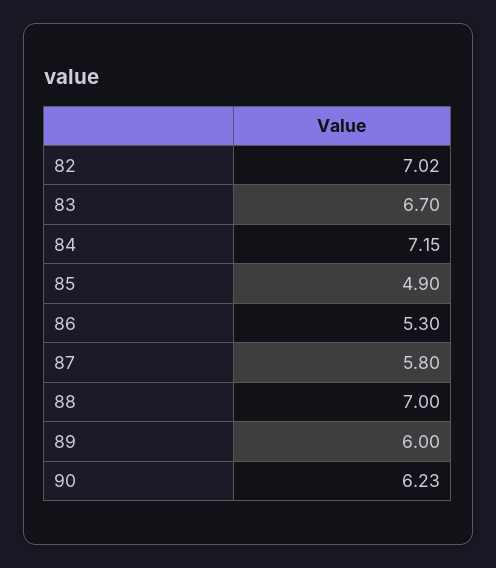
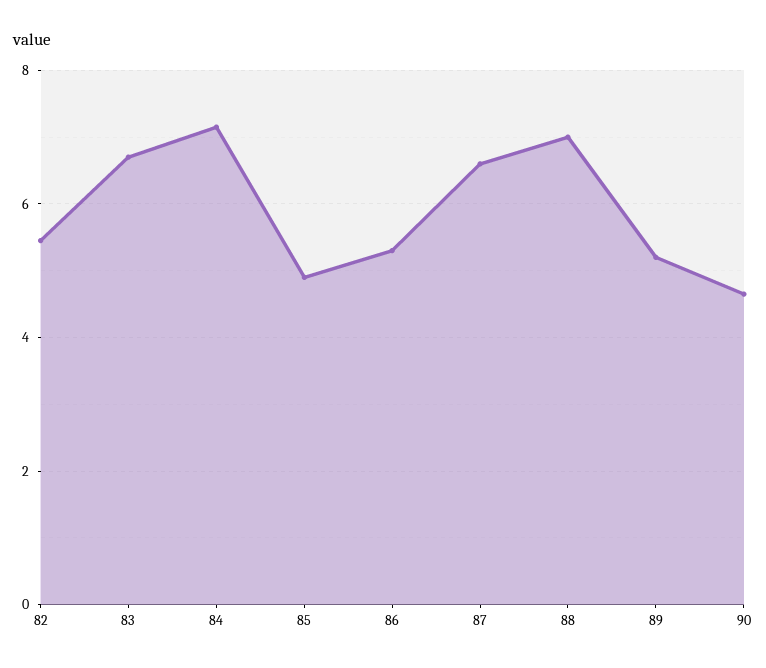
82: 7.02 -> 5.4
87: 5.8 -> 6.6
89: 6 -> 5.2
90: 6.23 -> 4.6

